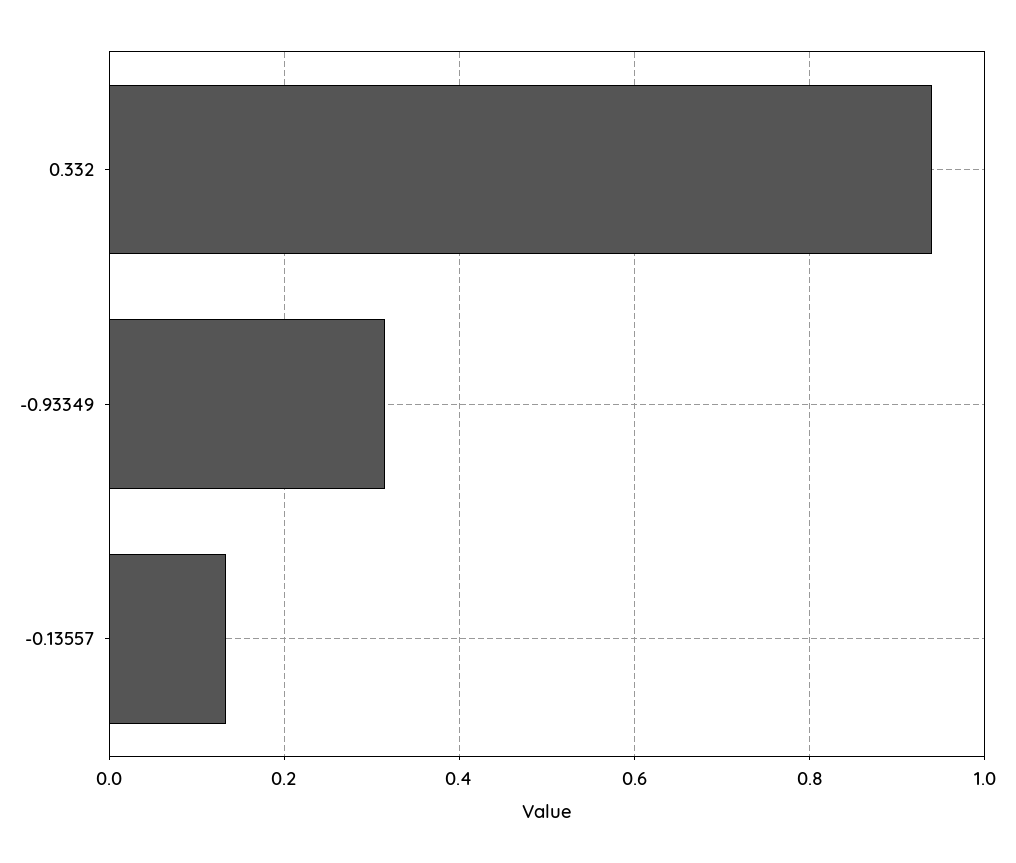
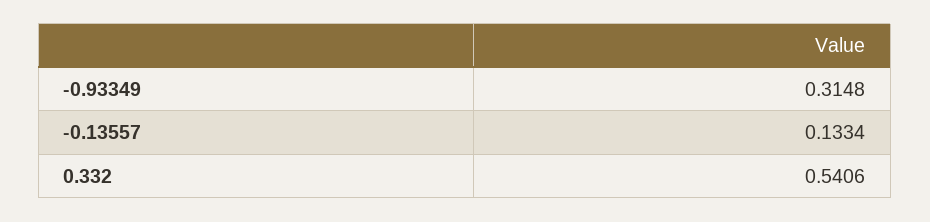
0.332: 0.94 -> 0.5406

